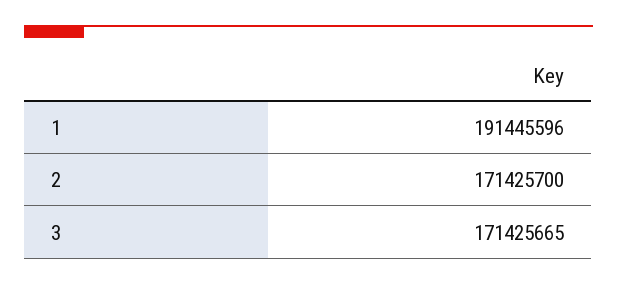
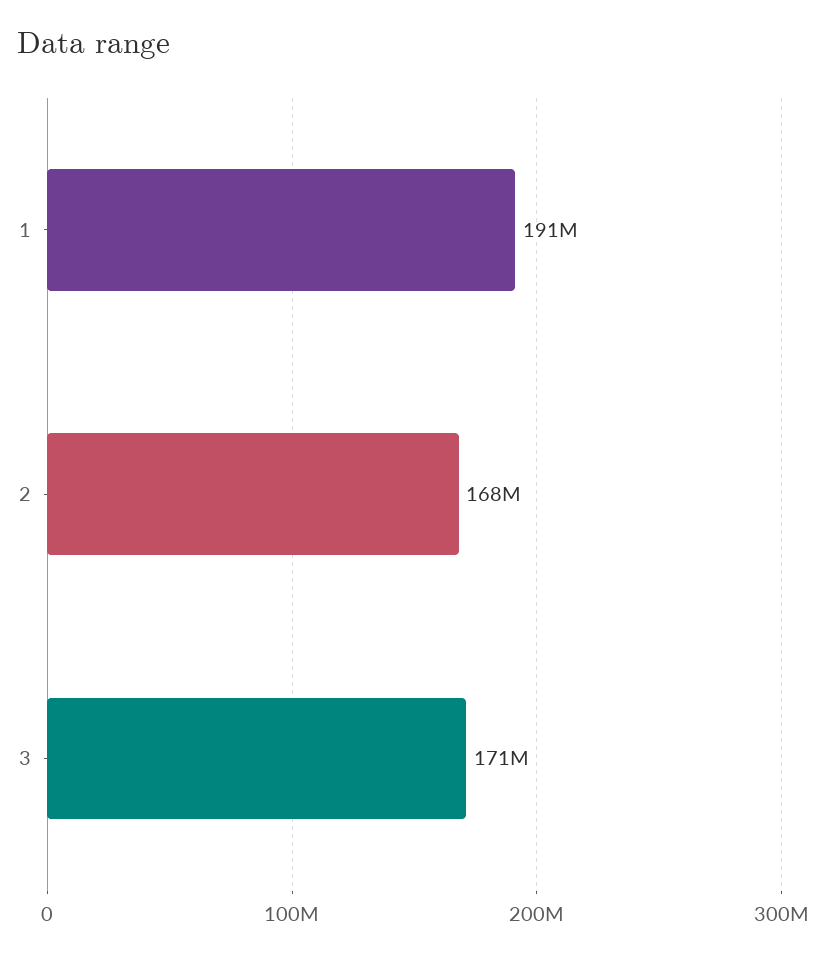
2: 171425700 -> 168000000

